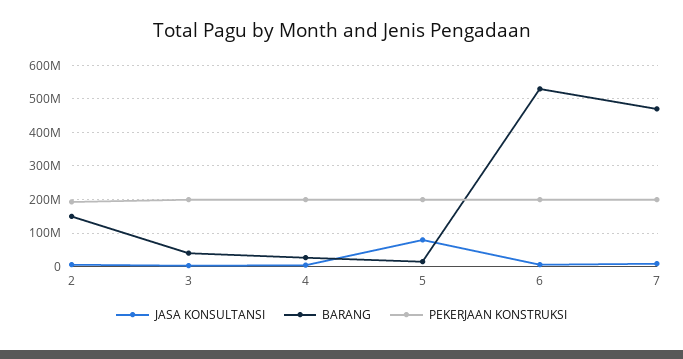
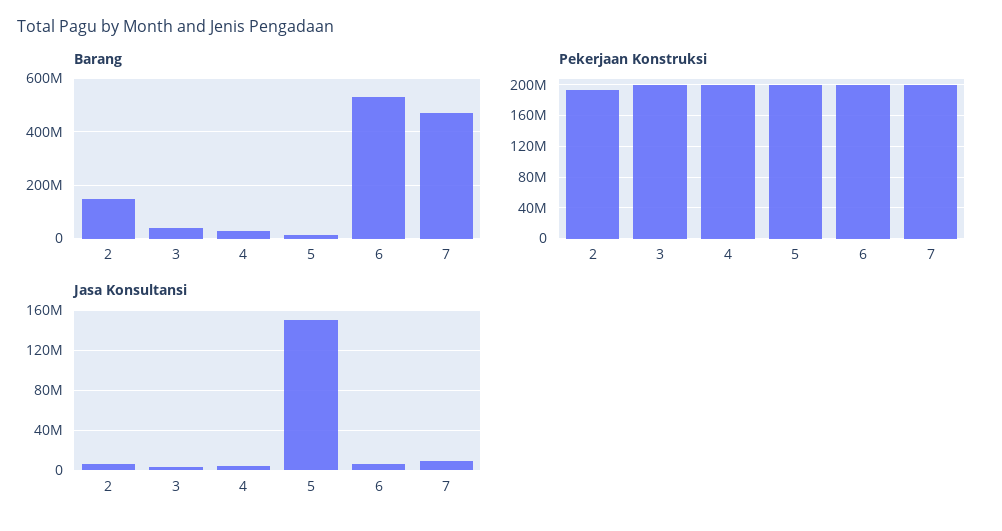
JASA KONSULTANSI, 5: 80000000 -> 150000000

